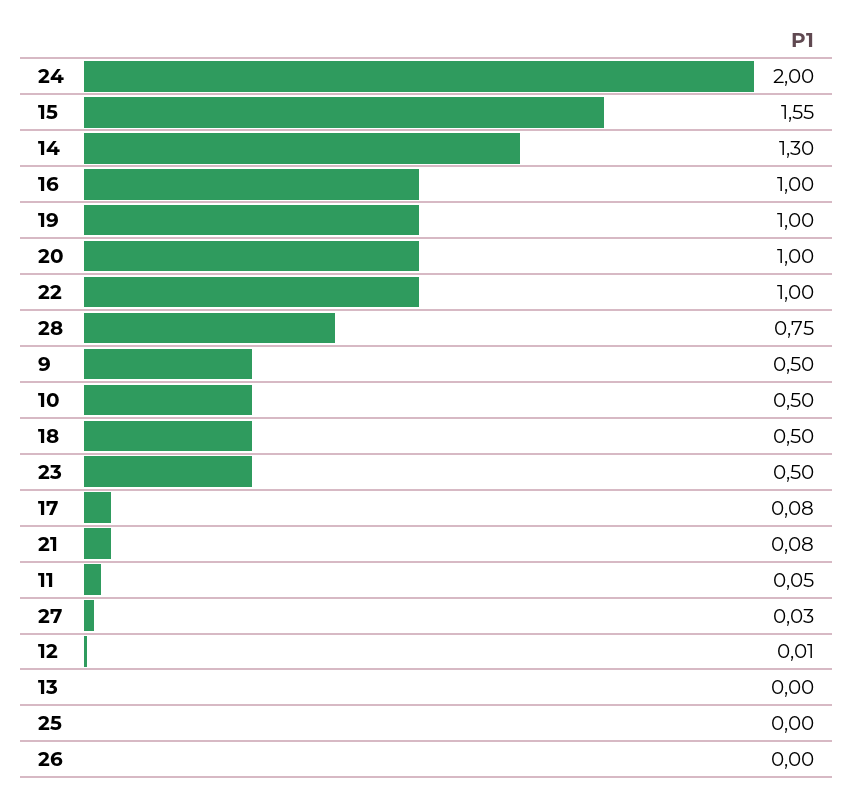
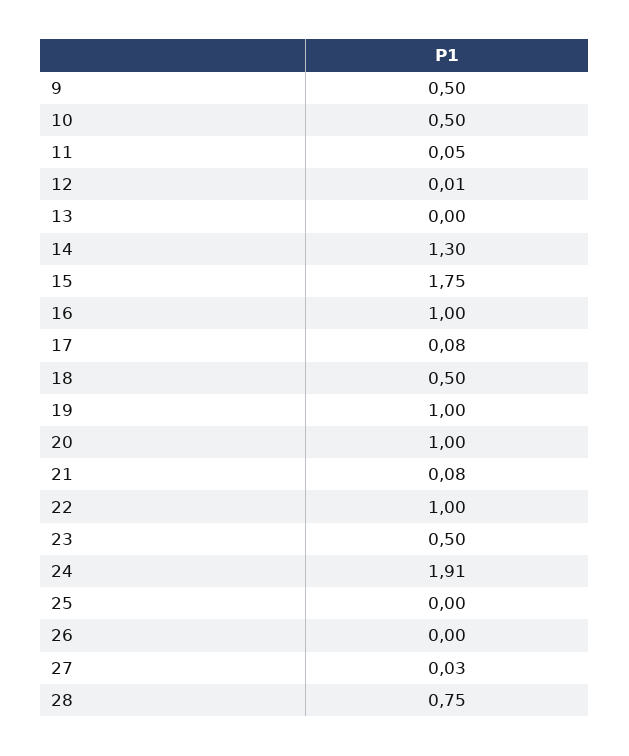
24: 2 -> 1.91
15: 1.55 -> 1.75

